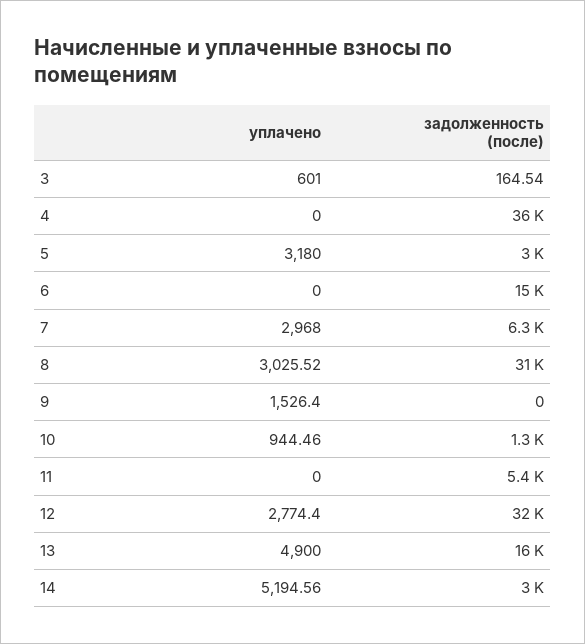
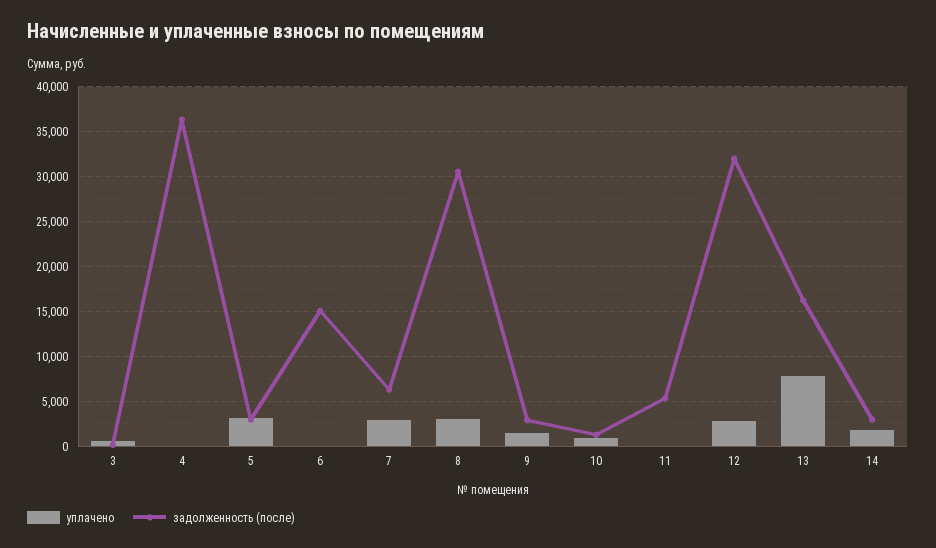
задолженность (после), 9: 0 -> 3000
уплачено, 13: 4900 -> 8000
уплачено, 14: 5194.56 -> 2000

